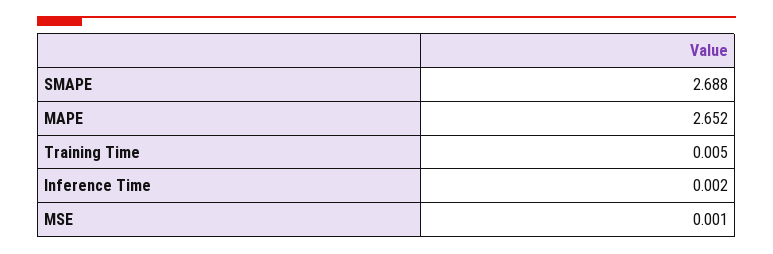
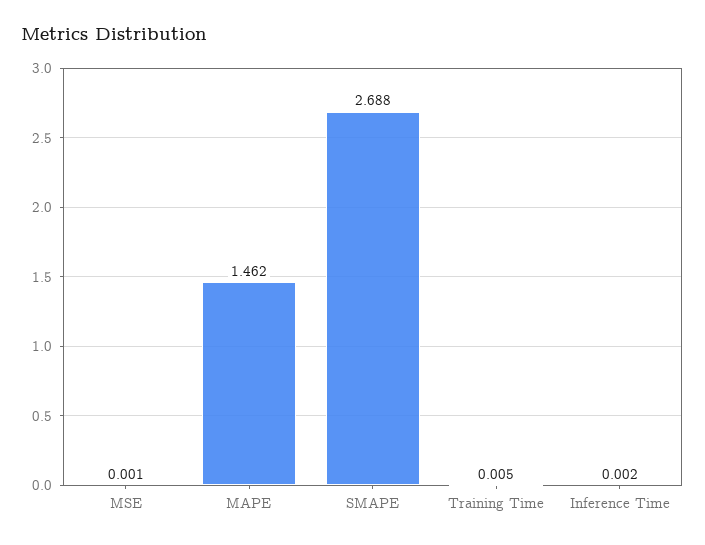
MAPE: 2.652 -> 1.462

